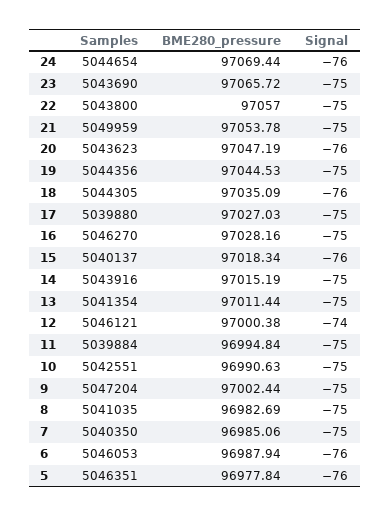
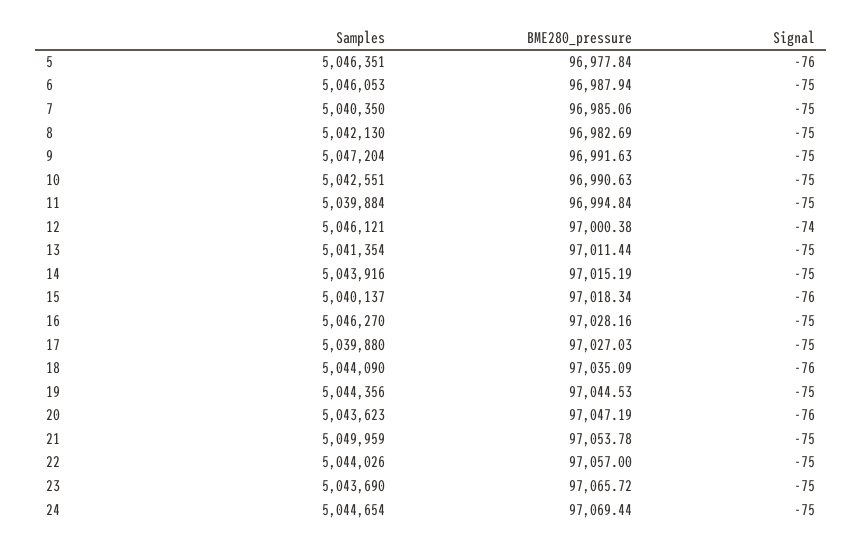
Signal, 24: -76 -> -75
Samples, 22: 5043800 -> 5044026
Samples, 18: 5044305 -> 5044090
BME280_pressure, 9: 97002.44 -> 96991.63
Samples, 8: 5041035 -> 5042130
Signal, 6: -76 -> -75

